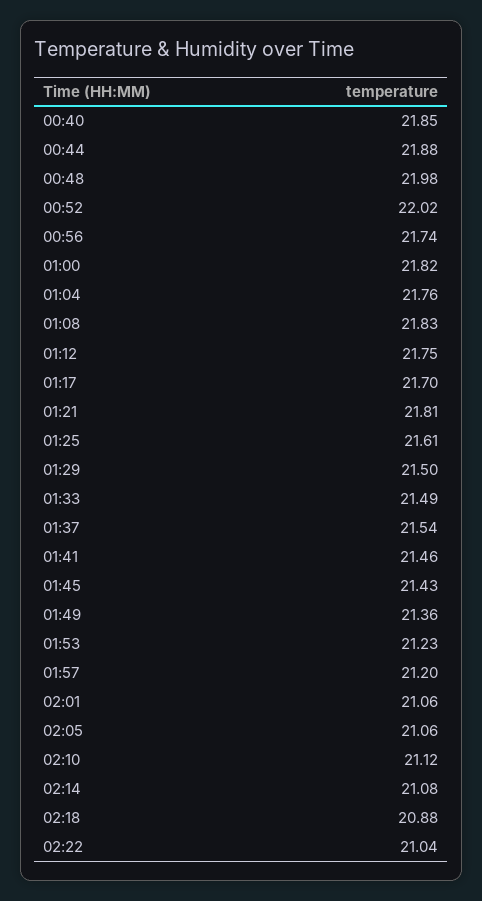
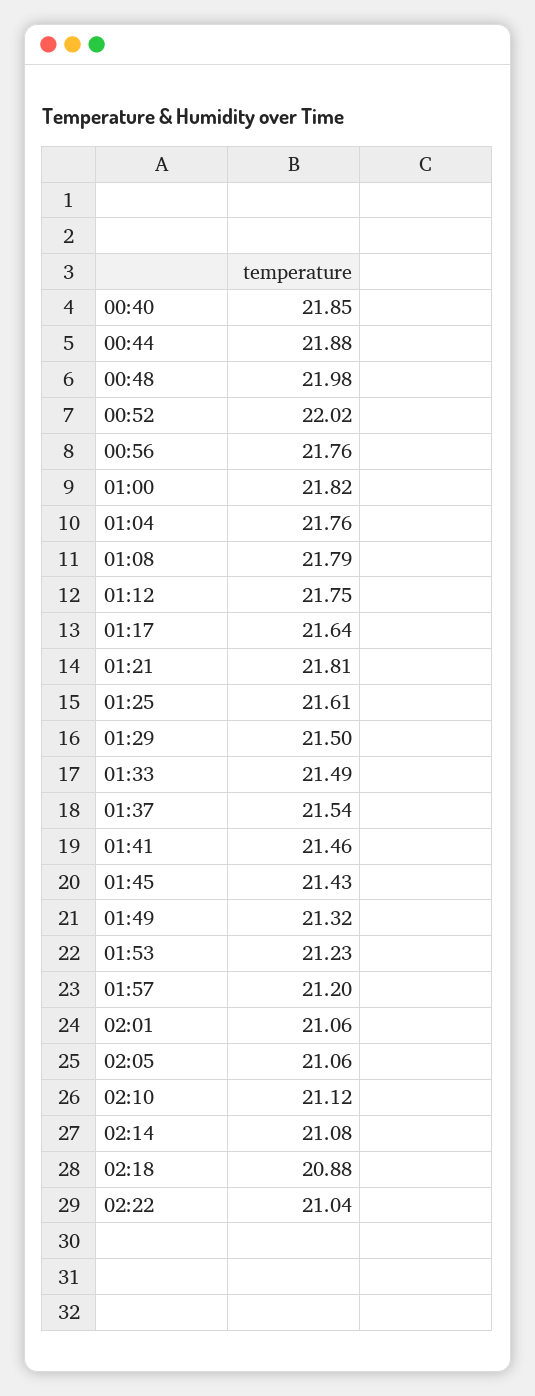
00:56: 21.74 -> 21.76
01:08: 21.83 -> 21.79
01:17: 21.7 -> 21.64
01:49: 21.36 -> 21.32

